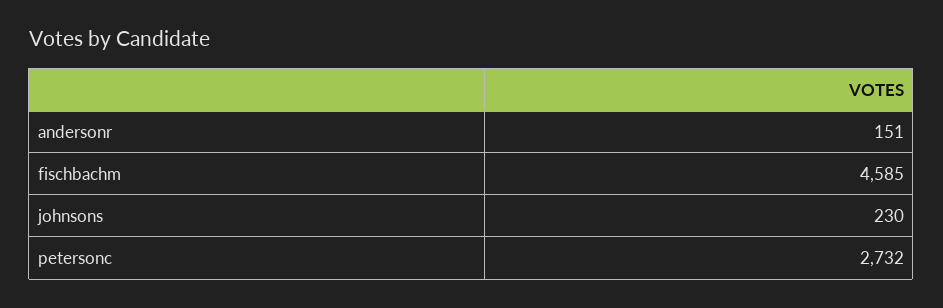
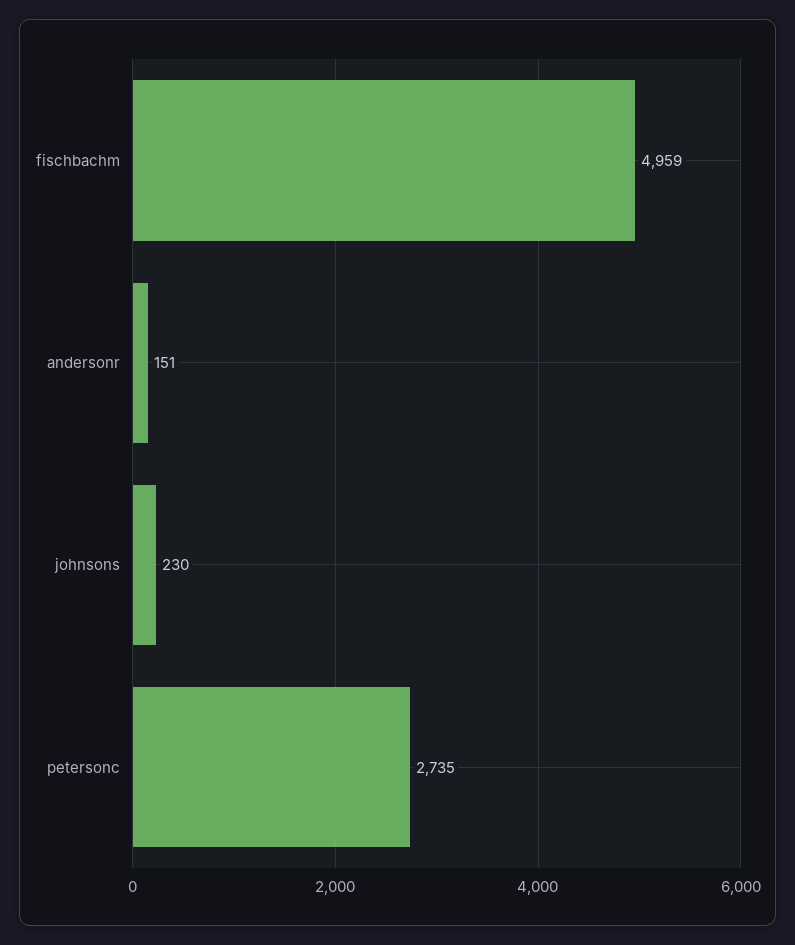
fischbachm: 4585 -> 4959
petersonc: 2732 -> 2735

